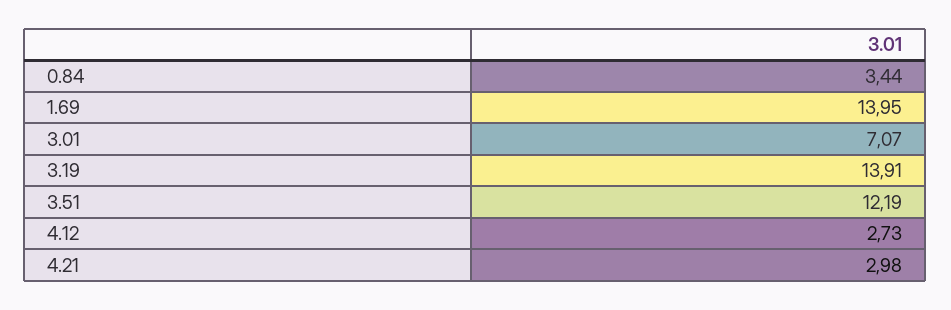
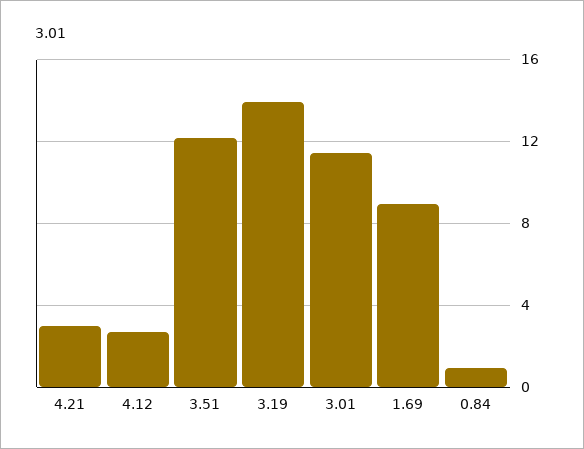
0.84: 3.44 -> 1
1.69: 13.95 -> 9
3.01: 7.07 -> 11.5

